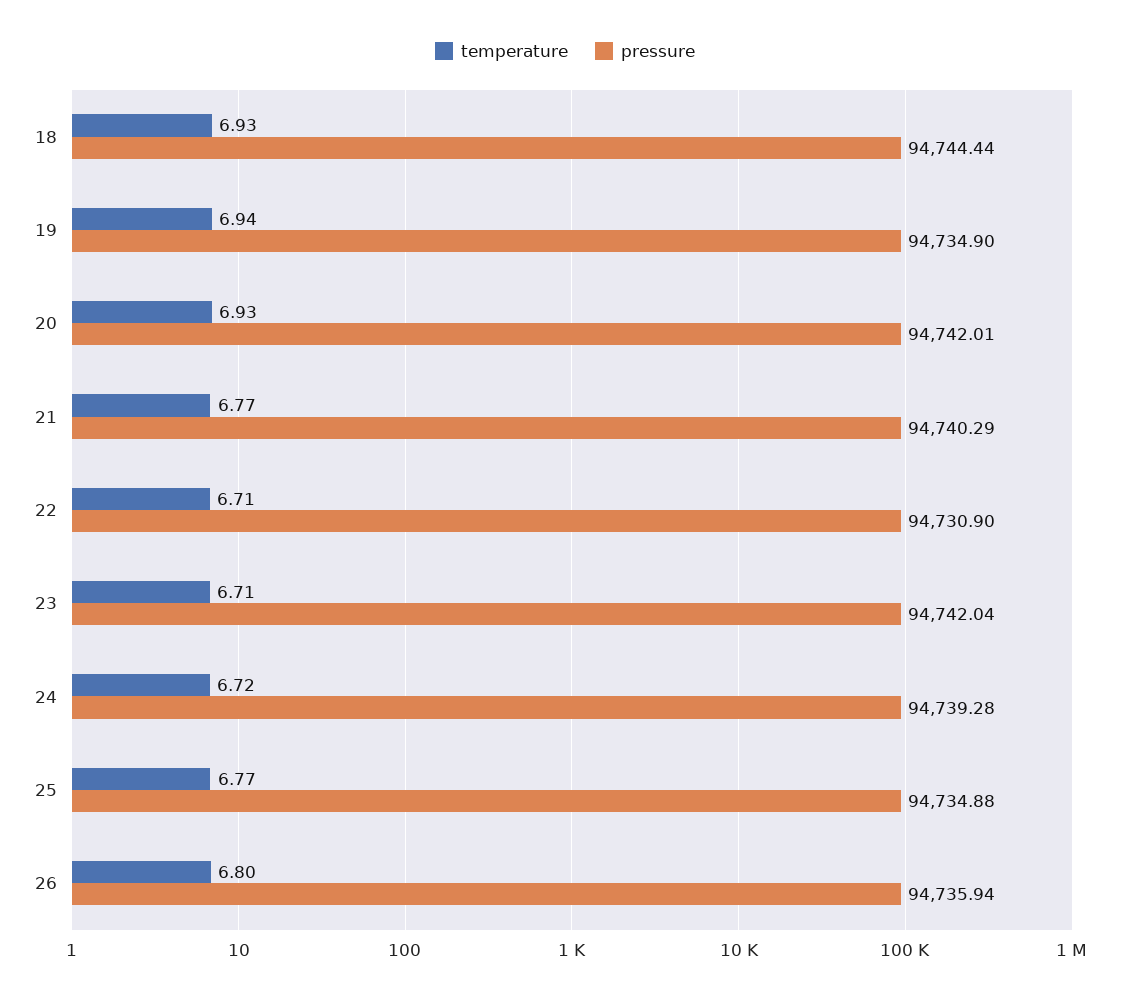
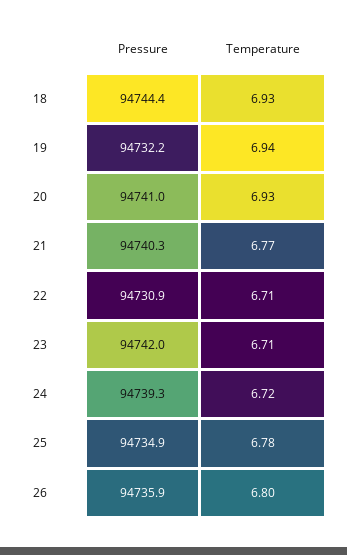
pressure, 19: 94734.9 -> 94732.2
pressure, 20: 94742.01 -> 94741
temperature, 25: 6.77 -> 6.78

